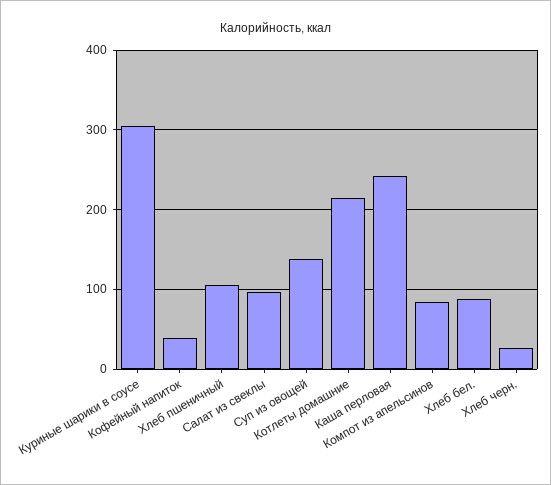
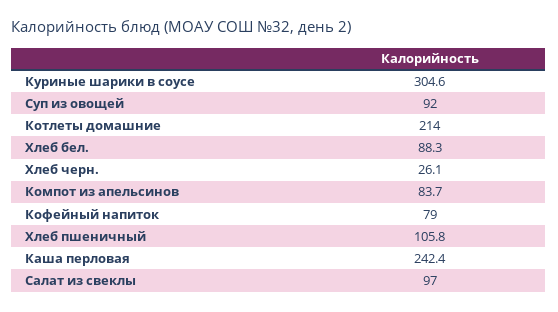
Кофейный напиток: 40 -> 79
Суп из овощей: 140 -> 92

